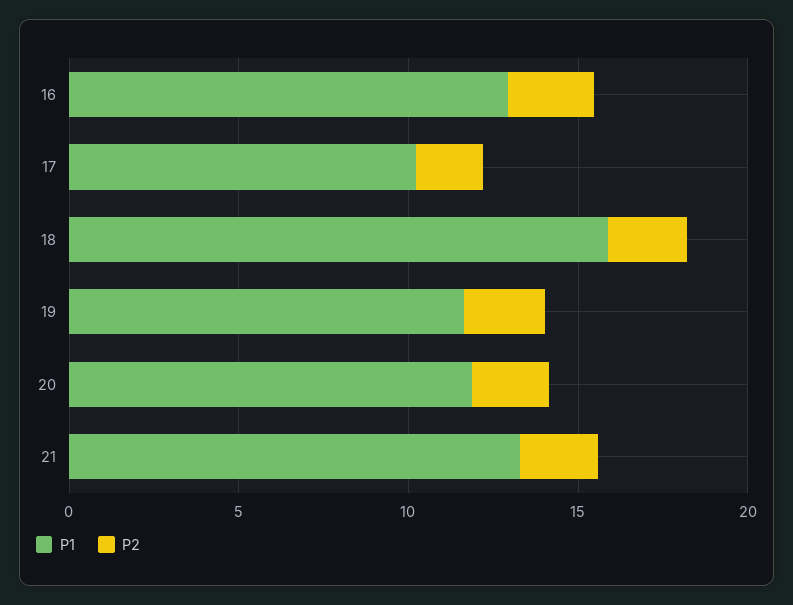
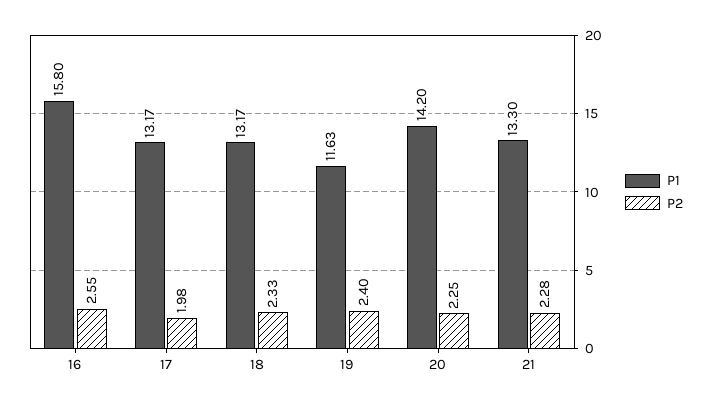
P1, 16: 13 -> 15.8
P1, 17: 10 -> 13.17
P1, 18: 16 -> 13.17
P1, 20: 12 -> 14.2

